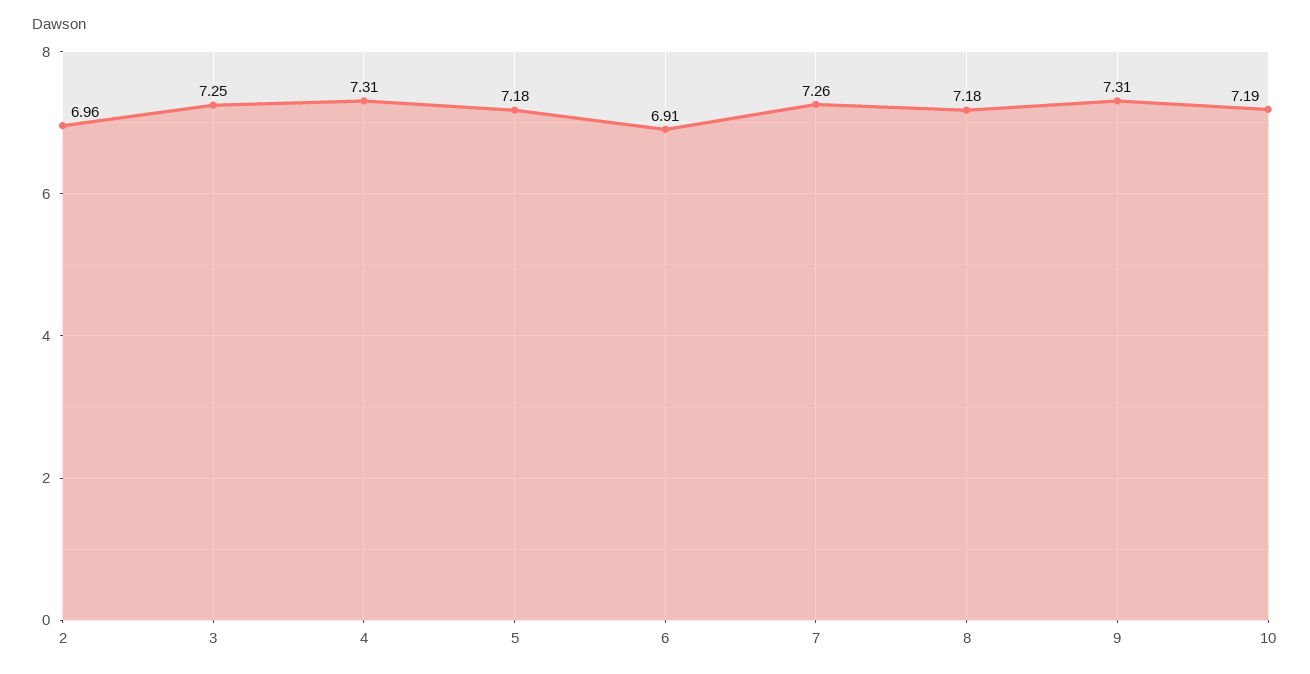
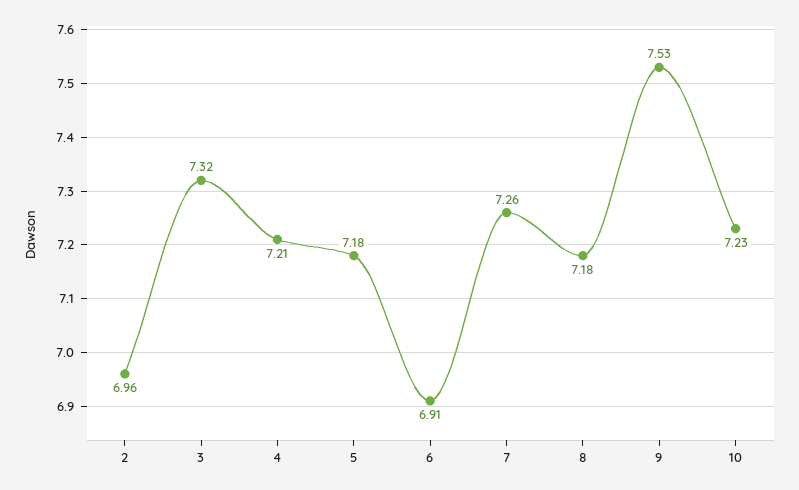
3: 7.25 -> 7.32
4: 7.31 -> 7.21
9: 7.31 -> 7.53
10: 7.19 -> 7.23

